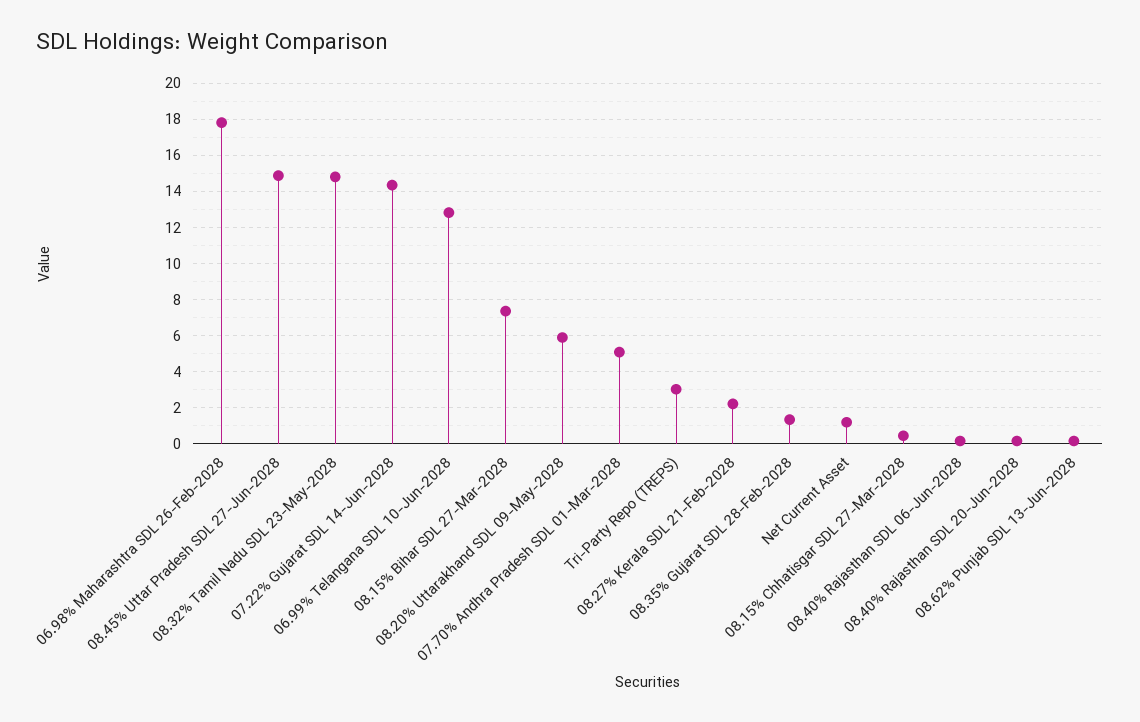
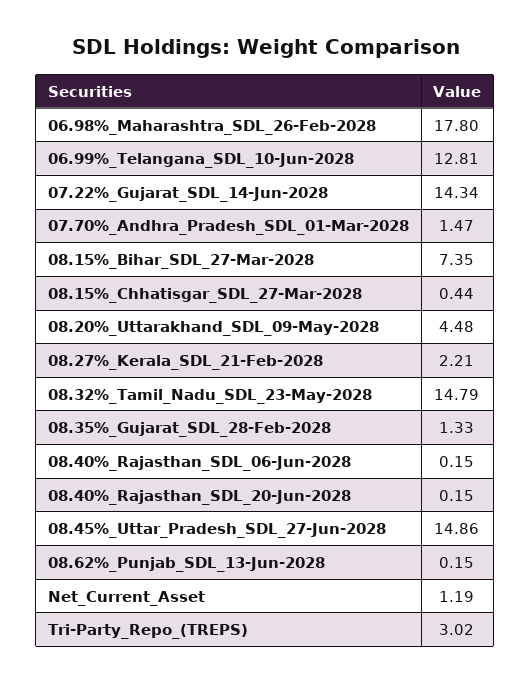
08.20% Uttarakhand SDL 09-May-2028: 6 -> 4.48
07.70% Andhra Pradesh SDL 01-Mar-2028: 5 -> 1.47

